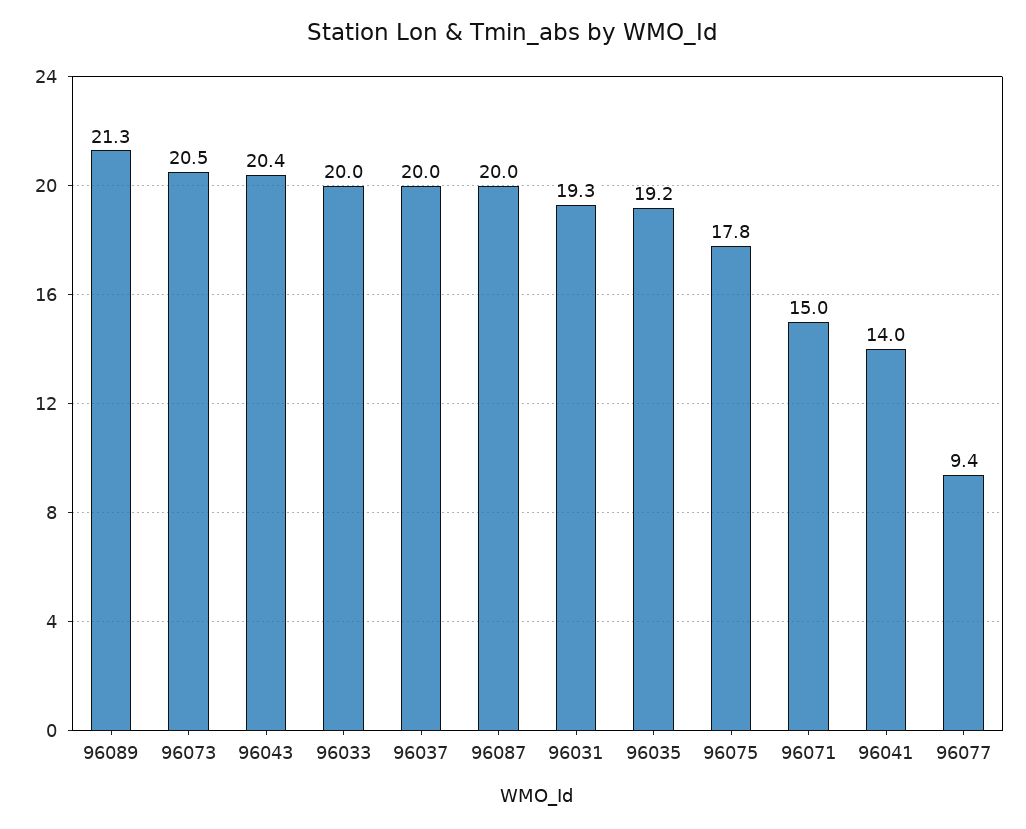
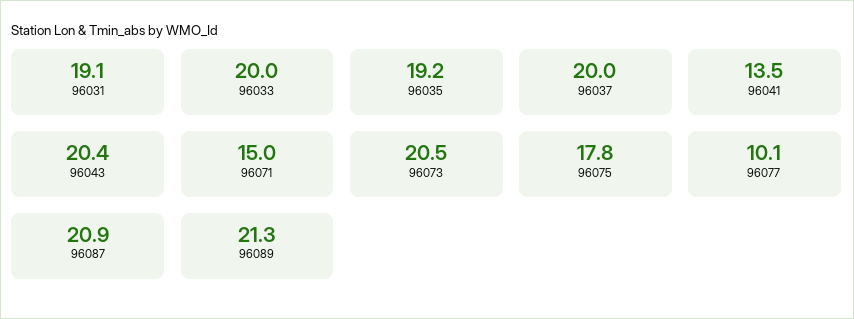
96087: 20 -> 20.9
96031: 19.3 -> 19.1
96041: 14 -> 13.5
96077: 9.4 -> 10.1

